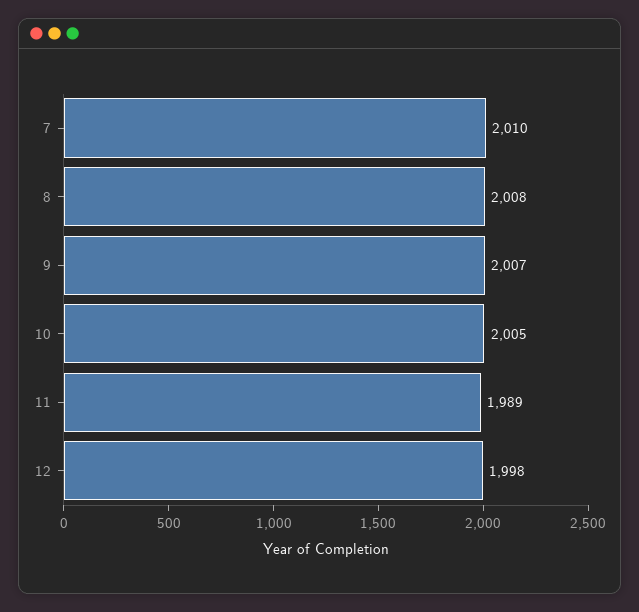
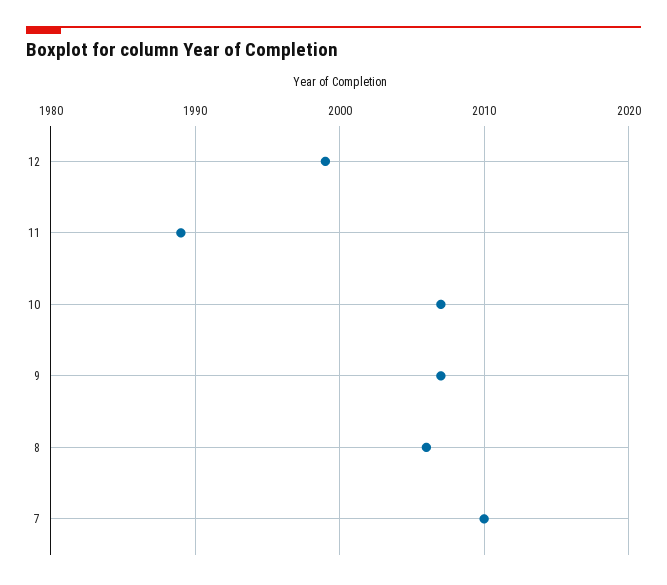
8: 2008 -> 2006
10: 2005 -> 2007
12: 1998 -> 1999

